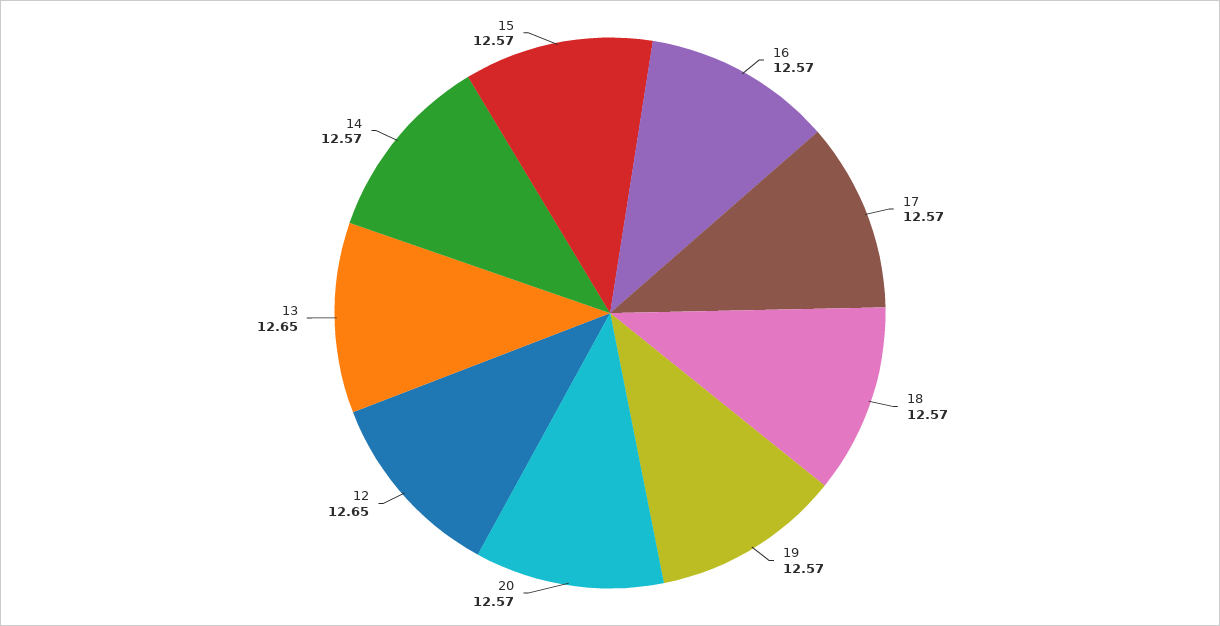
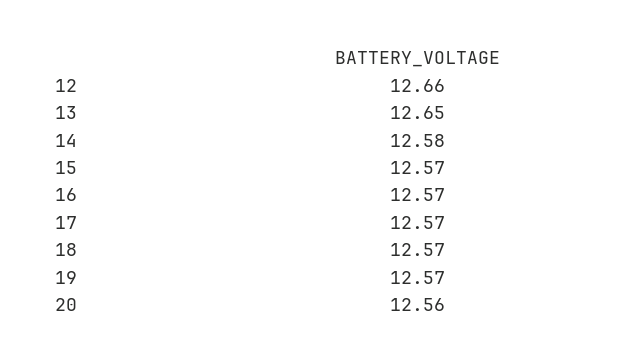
20: 12.57 -> 12.56
12: 12.65 -> 12.66
14: 12.57 -> 12.58

